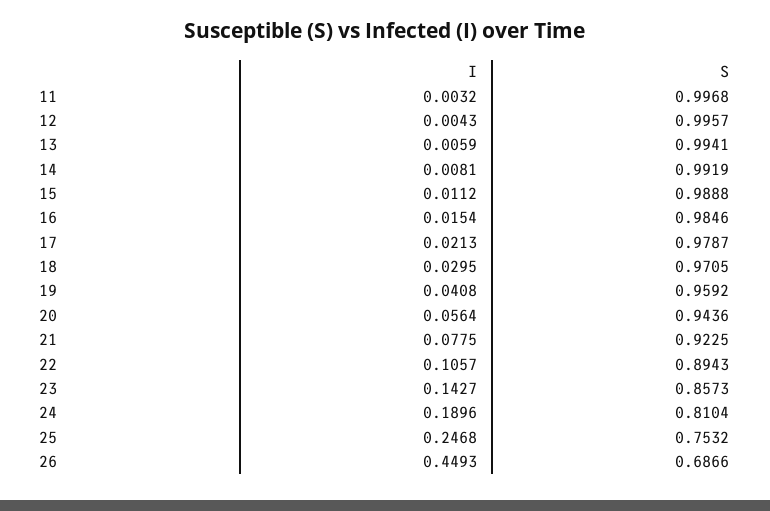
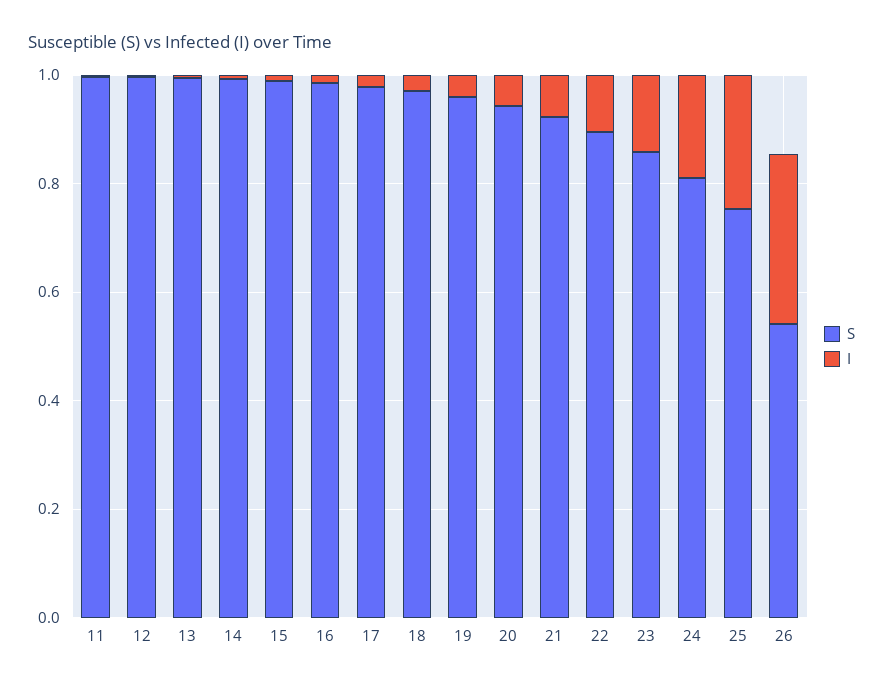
I, 26: 0.4493 -> 0.3
S, 26: 0.6866 -> 0.55

